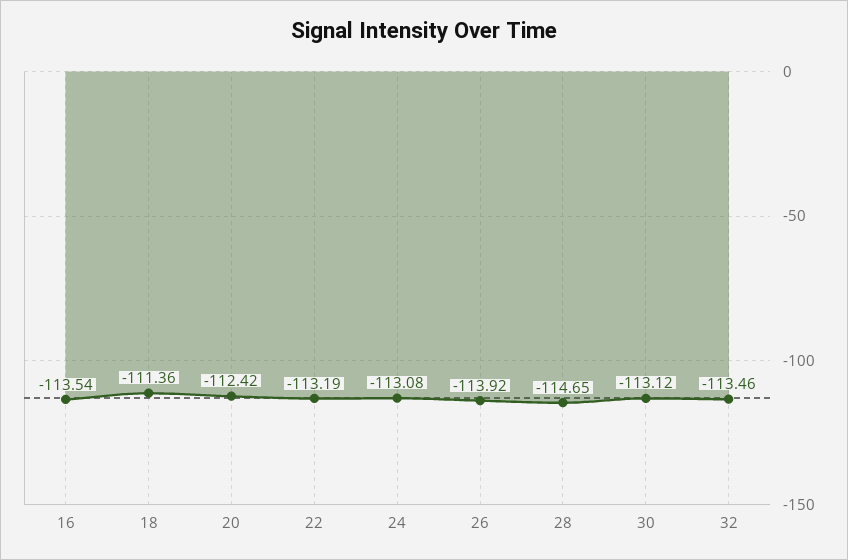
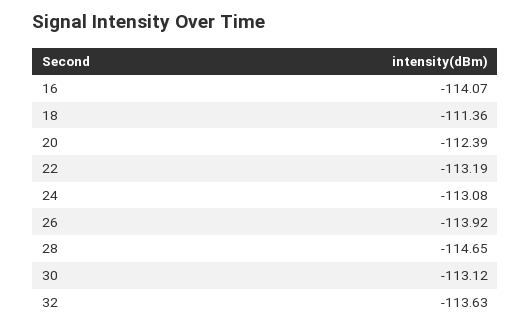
16: -113.54 -> -114.07
20: -112.42 -> -112.39
32: -113.46 -> -113.63

